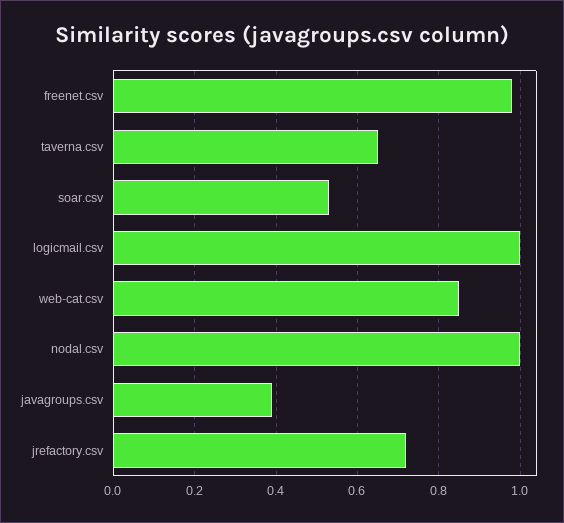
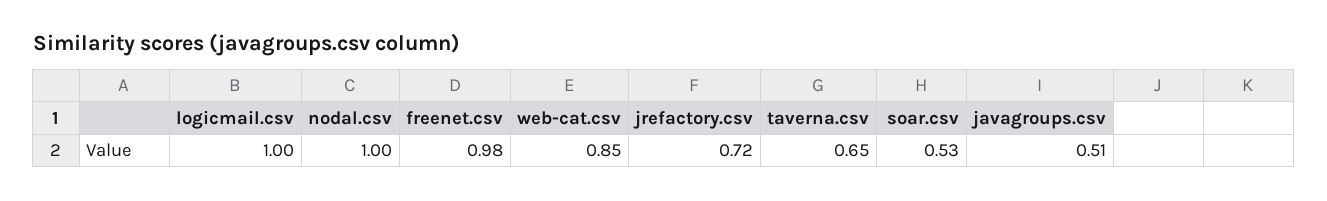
javagroups.csv: 0.4 -> 0.51

